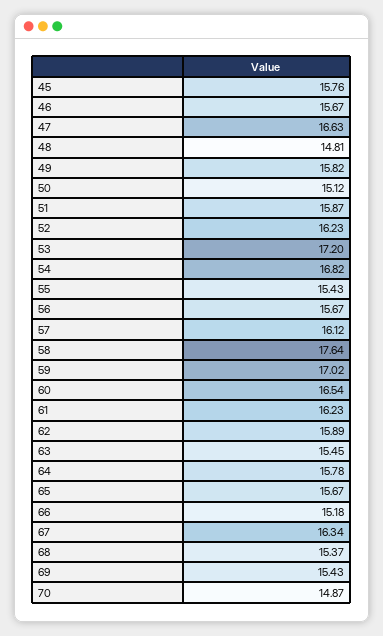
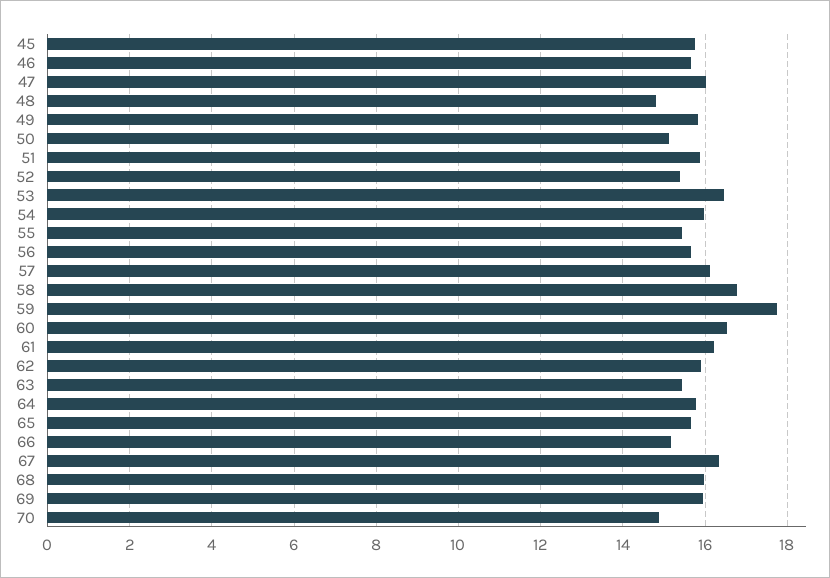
47: 16.63 -> 16
52: 16.23 -> 15.4
53: 17.2 -> 16.4
54: 16.82 -> 16
58: 17.64 -> 16.8
59: 17.02 -> 17.8
68: 15.37 -> 16
69: 15.43 -> 16

